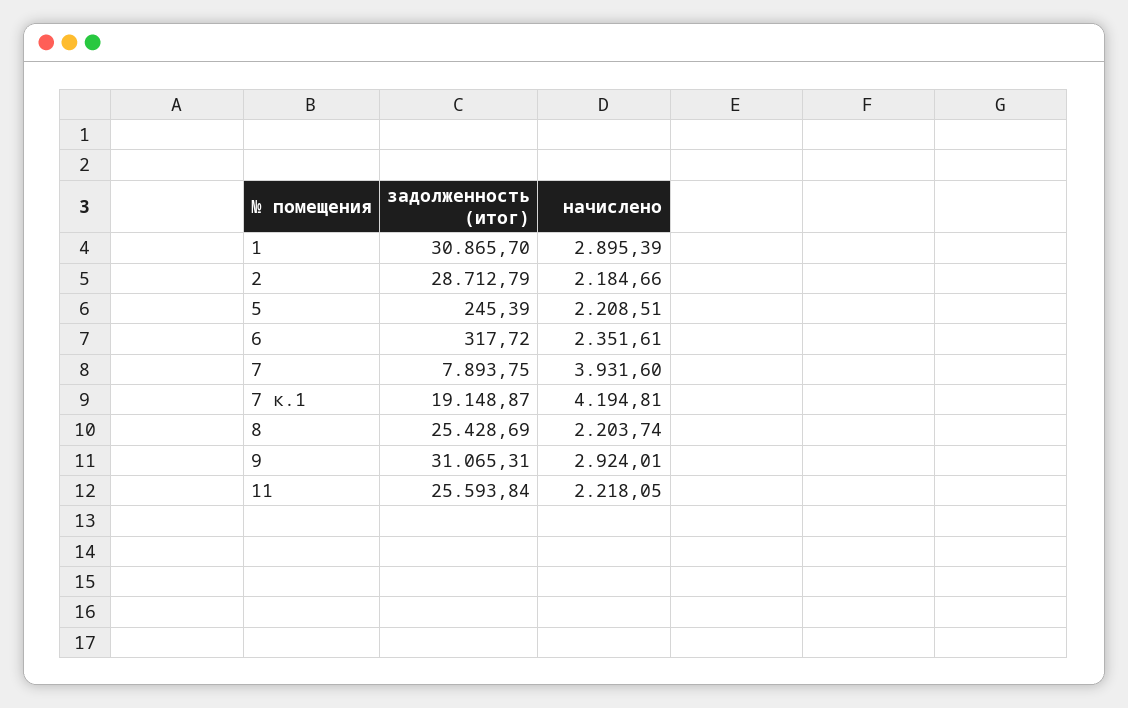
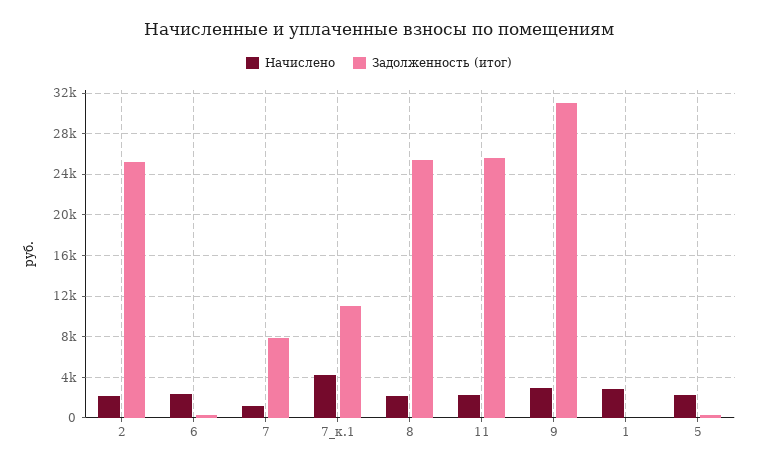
задолженность (итог), 1: 30865.7 -> 0
задолженность (итог), 2: 28712.79 -> 25000
начислено, 7: 3931.6 -> 1000
задолженность (итог), 7 к.1: 19148.87 -> 11000

